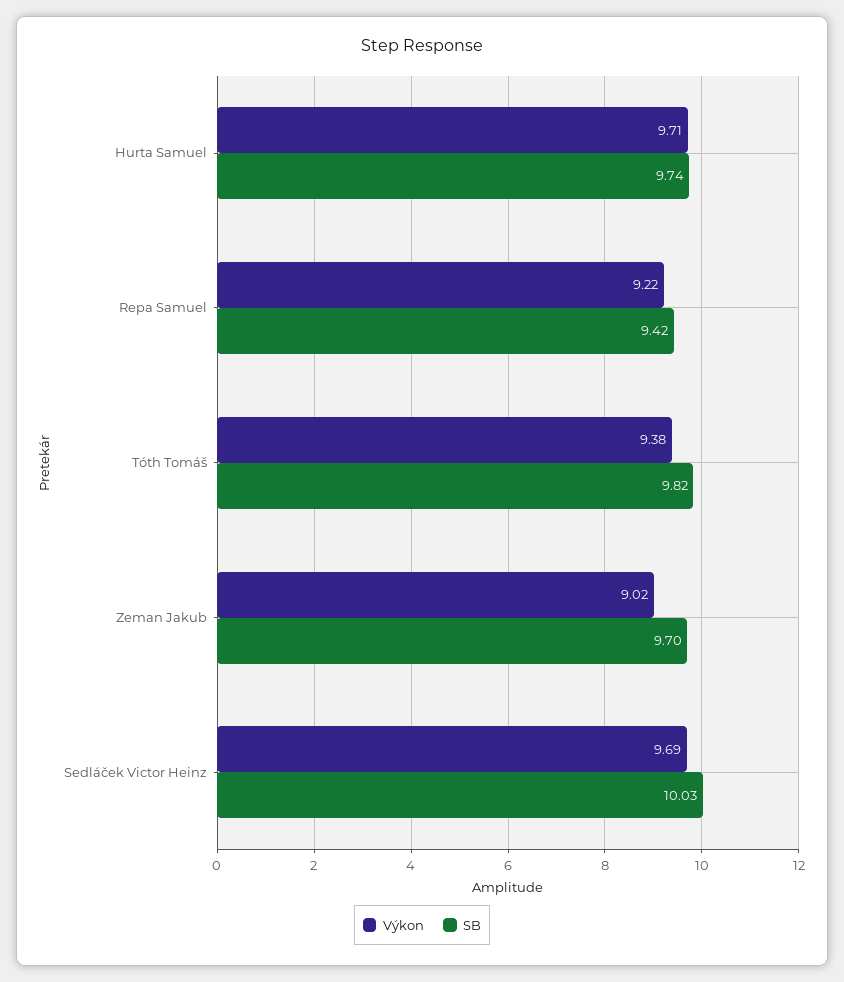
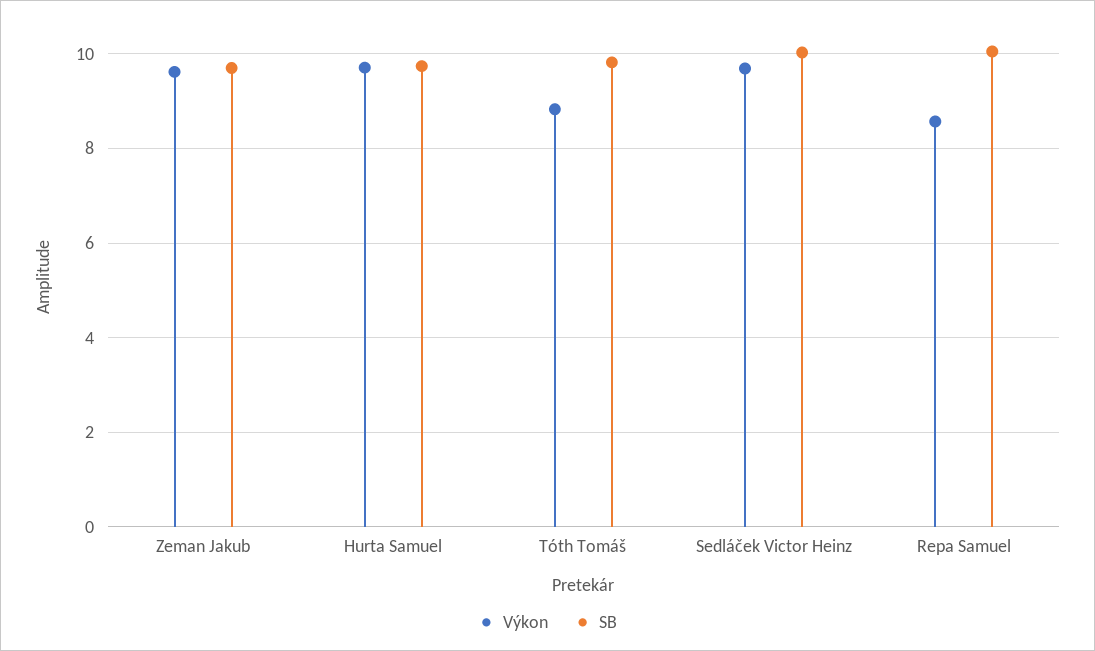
Výkon, Repa Samuel: 9.22 -> 8.6
SB, Repa Samuel: 9.42 -> 10
Výkon, Tóth Tomáš: 9.38 -> 8.8
Výkon, Zeman Jakub: 9.02 -> 9.6

